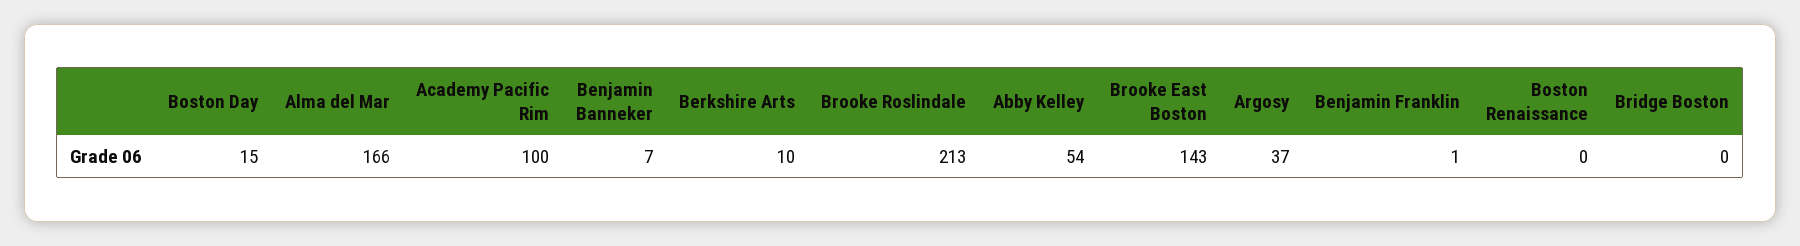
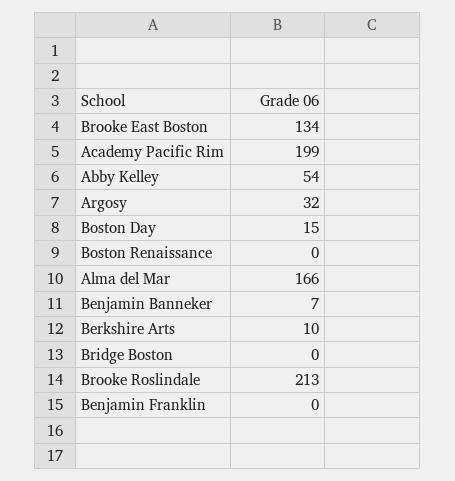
Academy Pacific Rim: 100 -> 199
Brooke East Boston: 143 -> 134
Argosy: 37 -> 32
Benjamin Franklin: 1 -> 0

